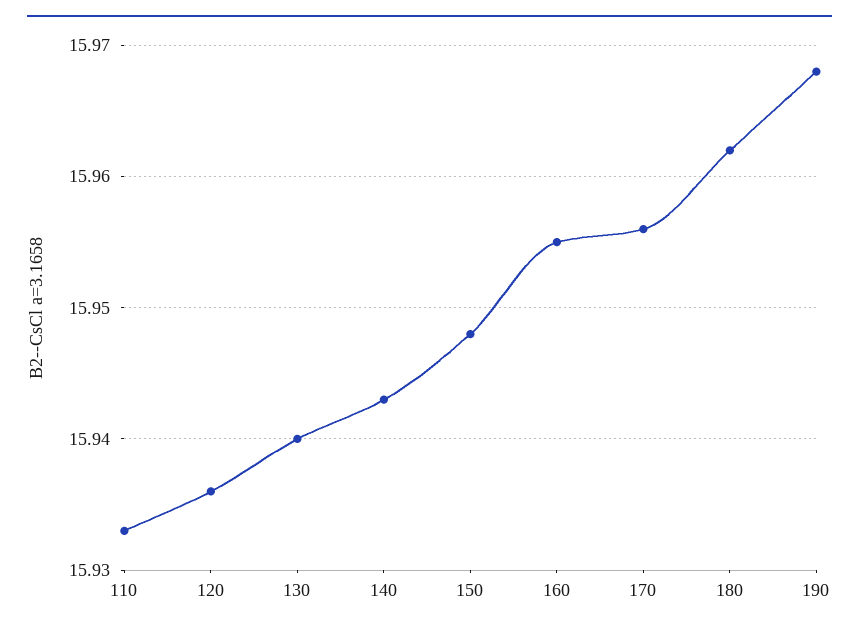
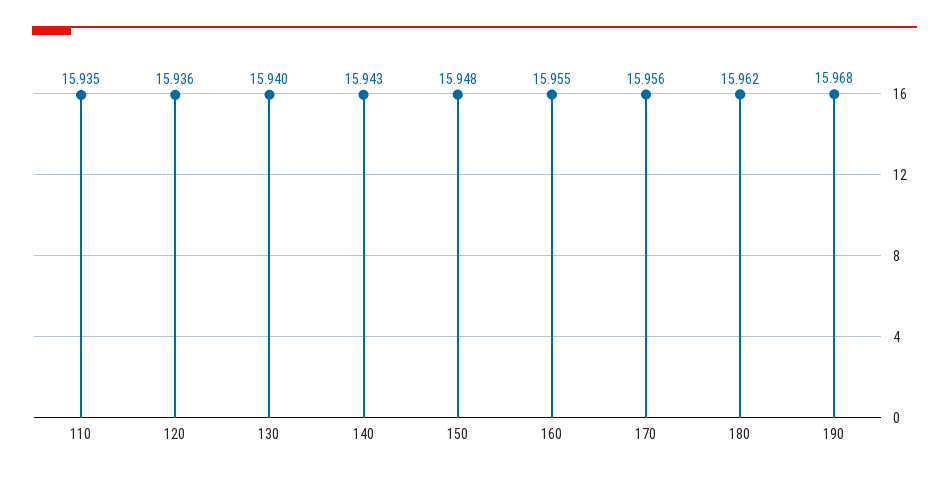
110: 15.933 -> 15.935

